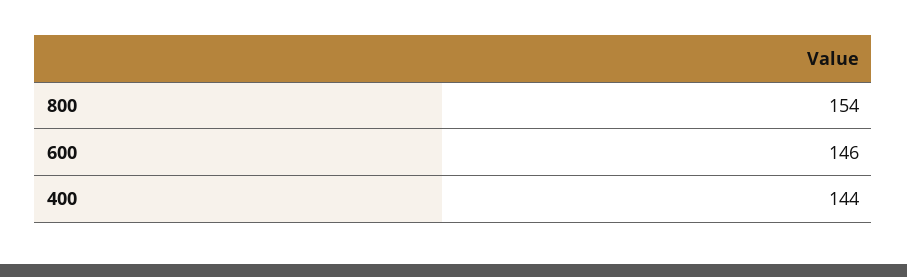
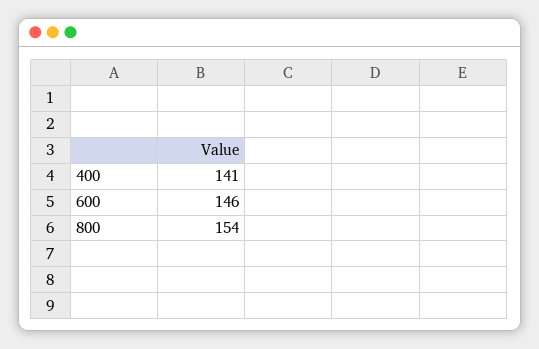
400: 144 -> 141

